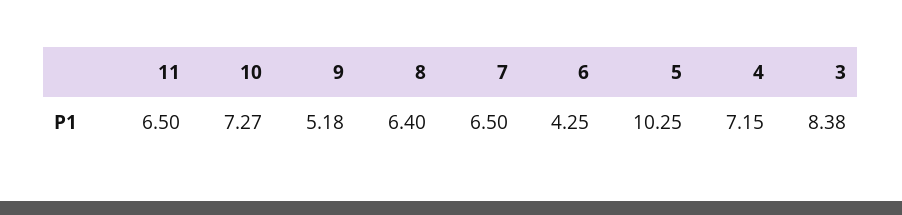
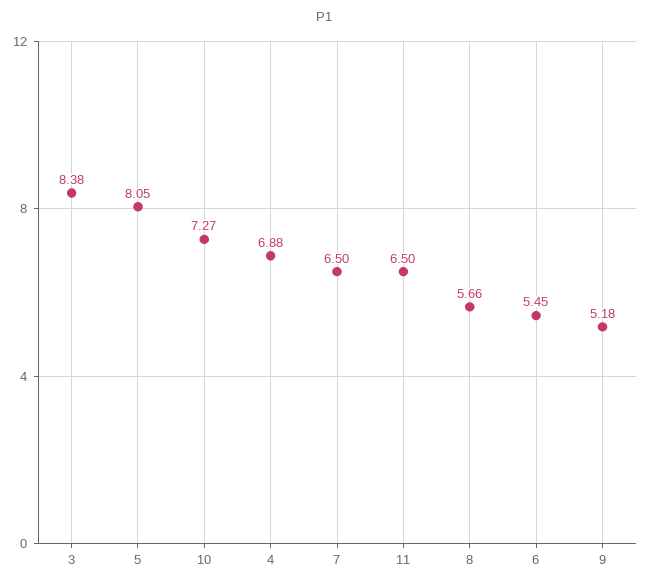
8: 6.4 -> 5.66
6: 4.25 -> 5.45
5: 10.25 -> 8.05
4: 7.15 -> 6.88

